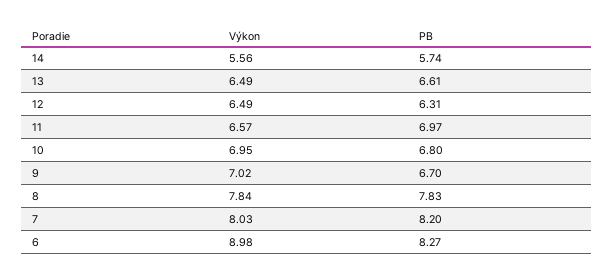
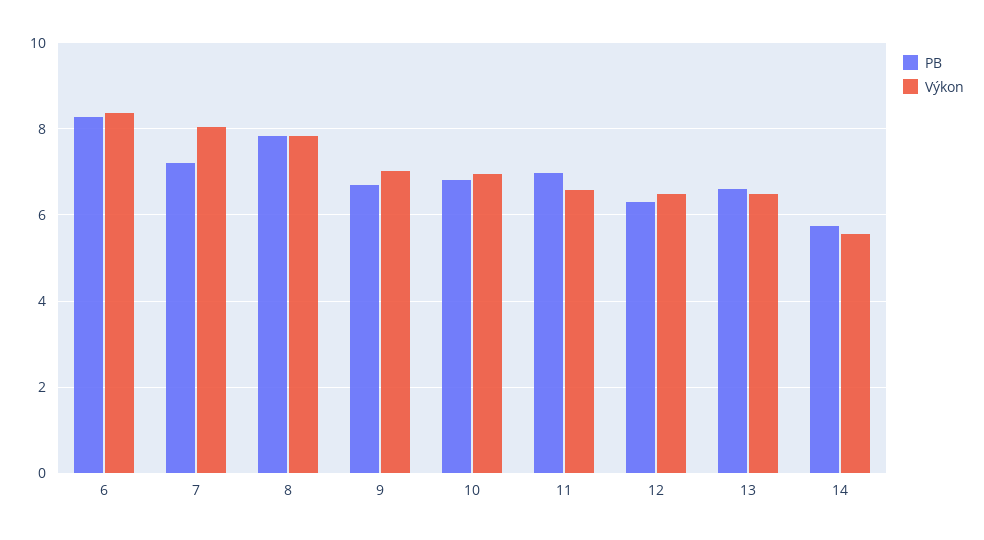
PB, 7: 8.2 -> 7.2
Výkon, 6: 8.98 -> 8.4

